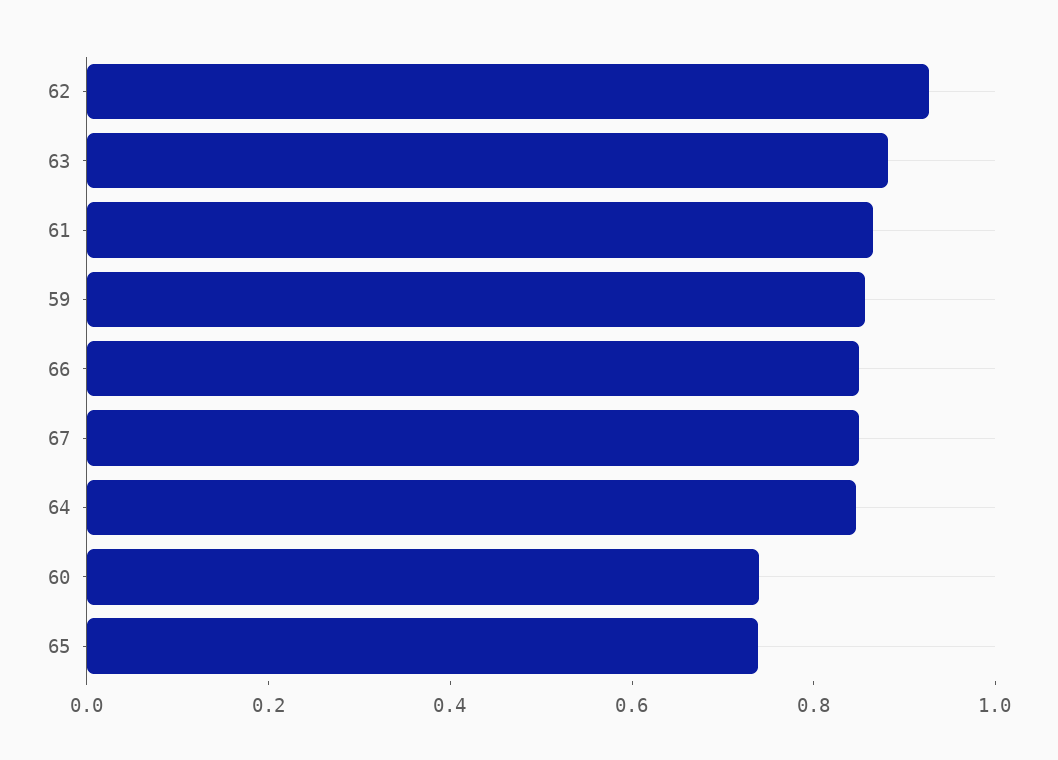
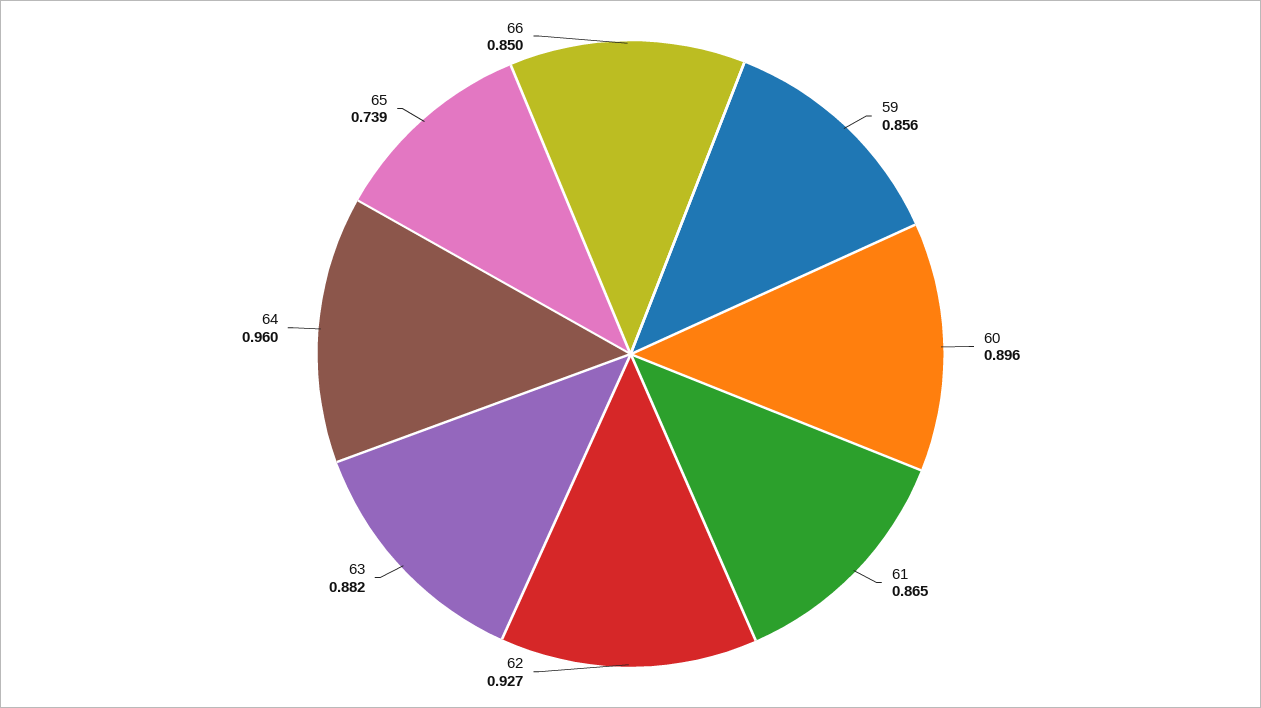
67: 0.85 -> none
64: 0.85 -> 0.96
60: 0.75 -> 0.896

